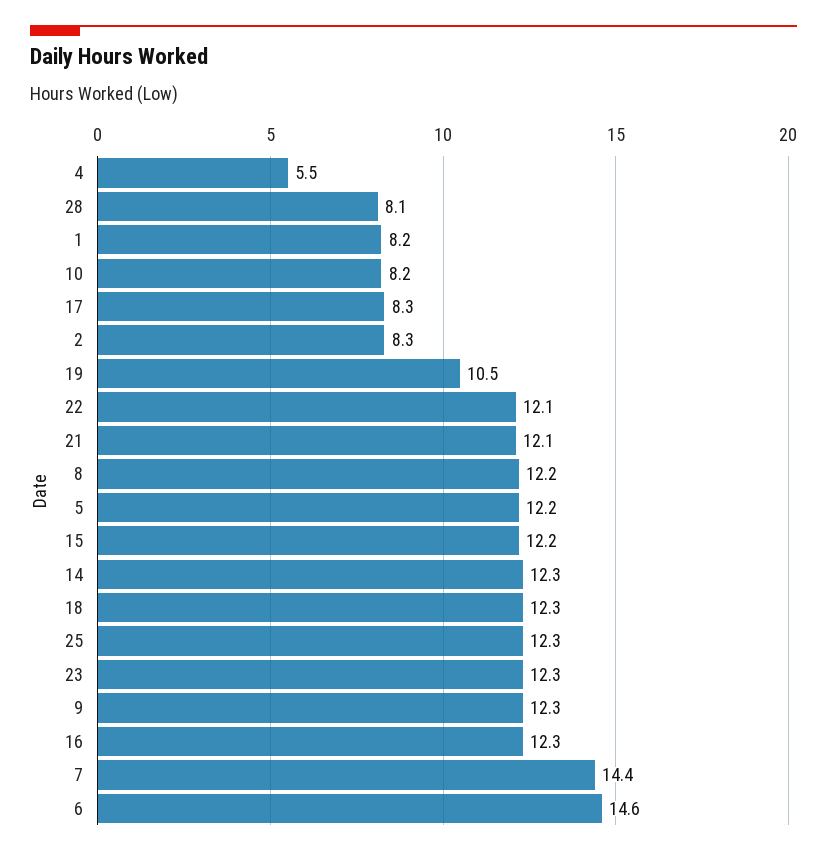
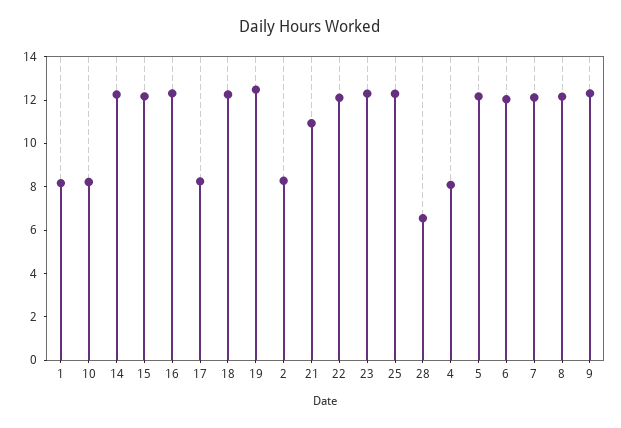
4: 5.5 -> 8
28: 8.1 -> 6.5
19: 10.5 -> 12.5
21: 12.1 -> 11
7: 14.4 -> 12
6: 14.6 -> 12

